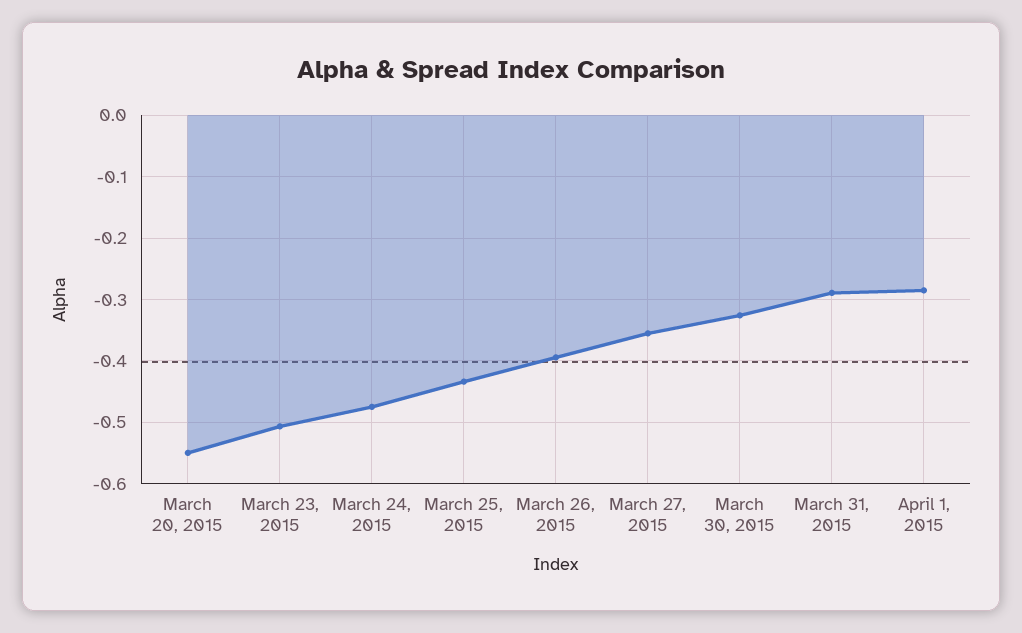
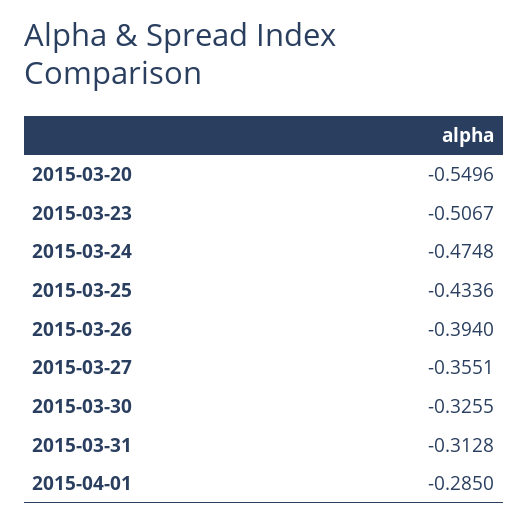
March 31, 2015: -0.29 -> -0.3128

